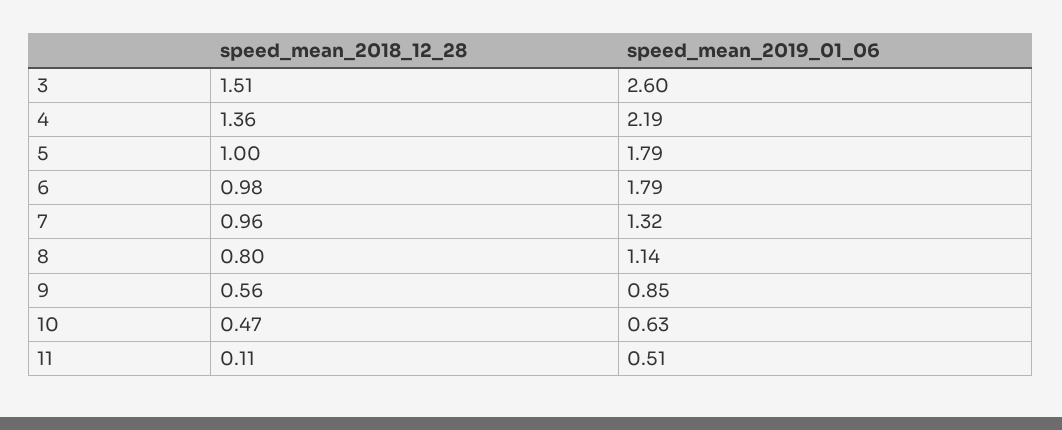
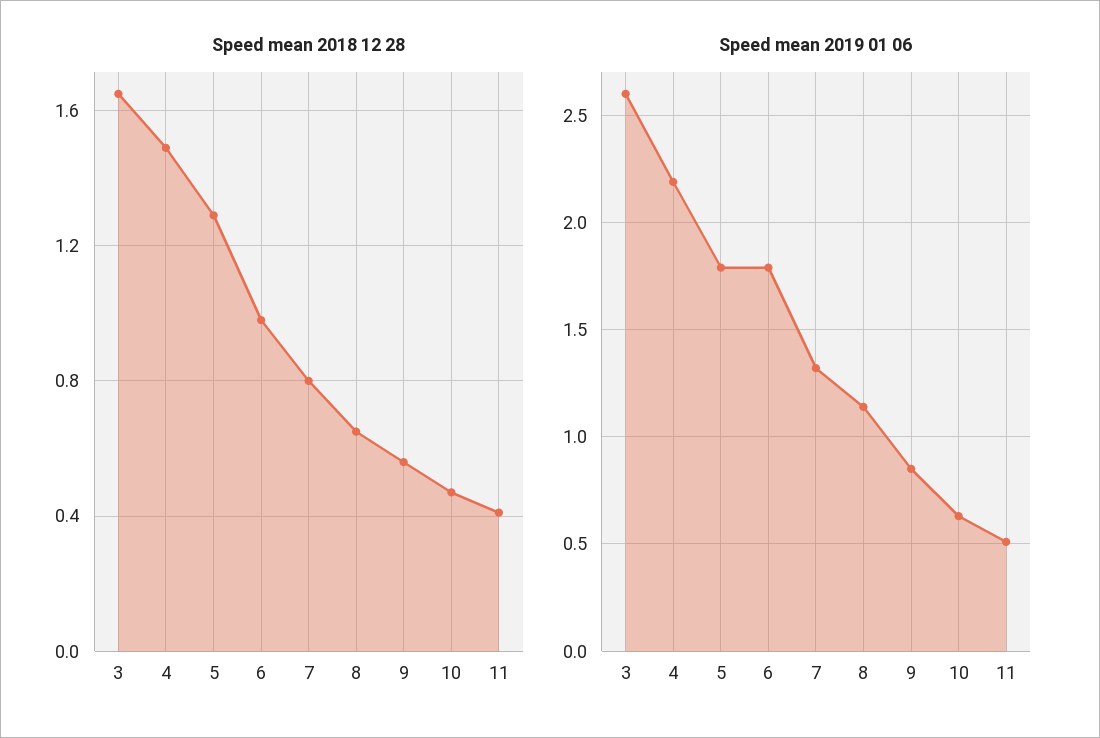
speed_mean_2018_12_28, 3: 1.51 -> 1.65
speed_mean_2018_12_28, 4: 1.36 -> 1.5
speed_mean_2018_12_28, 5: 1 -> 1.3
speed_mean_2018_12_28, 7: 0.96 -> 0.8
speed_mean_2018_12_28, 8: 0.8 -> 0.65
speed_mean_2018_12_28, 11: 0.11 -> 0.4

